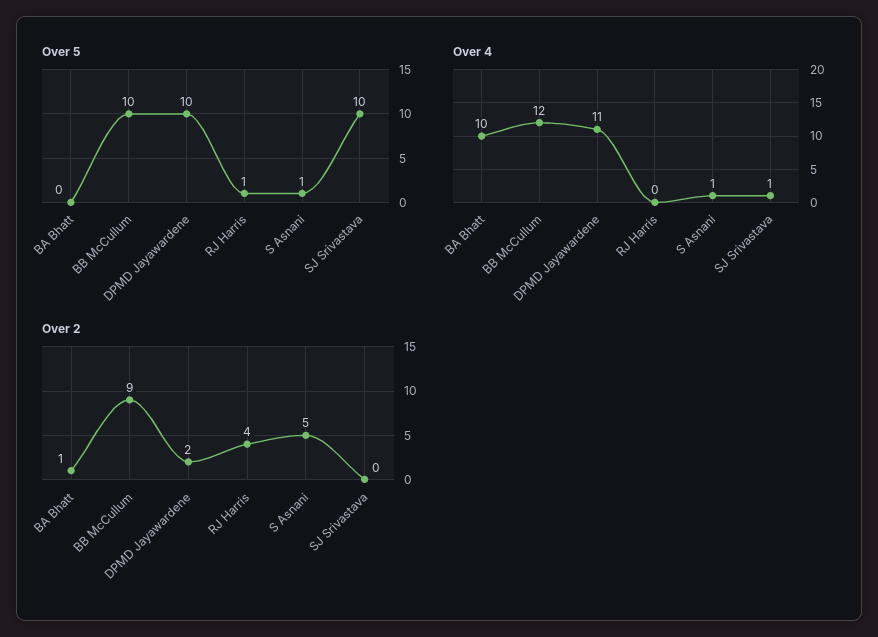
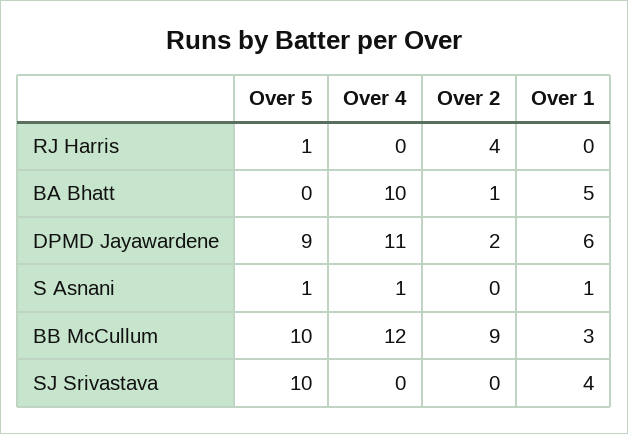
Over 5, DPMD Jayawardene: 10 -> 9
Over 4, SJ Srivastava: 1 -> 0
Over 2, S Asnani: 5 -> 0
Over 1, RJ Harris: none -> 0
Over 1, BA Bhatt: none -> 5
Over 1, DPMD Jayawardene: none -> 6
Over 1, S Asnani: none -> 1
Over 1, BB McCullum: none -> 3
Over 1, SJ Srivastava: none -> 4

